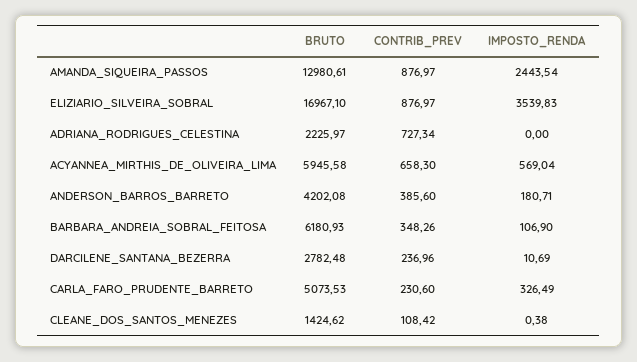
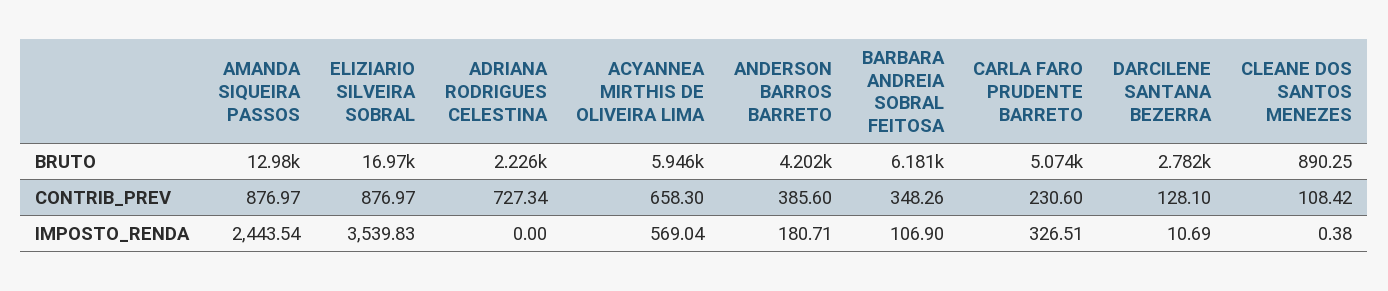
CONTRIB_PREV, DARCILENE_SANTANA_BEZERRA: 236.96 -> 128.1
IMPOSTO_RENDA, CARLA_FARO_PRUDENTE_BARRETO: 326.49 -> 326.51
BRUTO, CLEANE_DOS_SANTOS_MENEZES: 1424.62 -> 890.25

